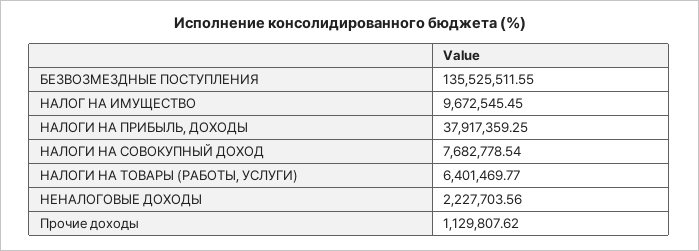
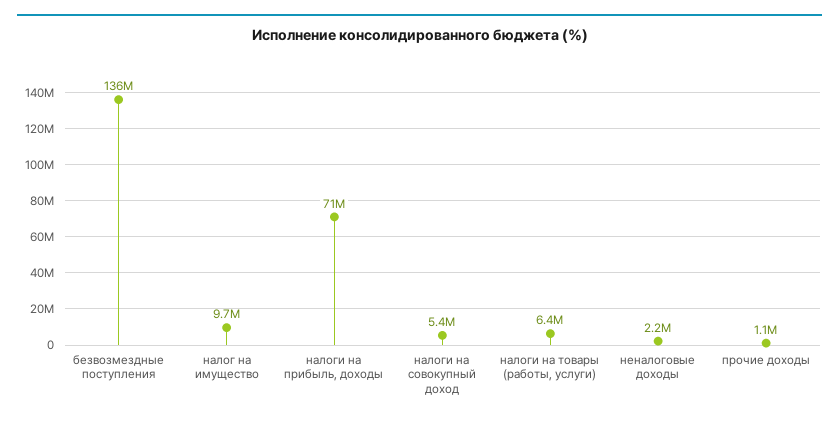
НАЛОГИ НА ПРИБЫЛЬ, ДОХОДЫ: 37917359.25 -> 71000000
НАЛОГИ НА СОВОКУПНЫЙ ДОХОД: 7682778.54 -> 5400000

